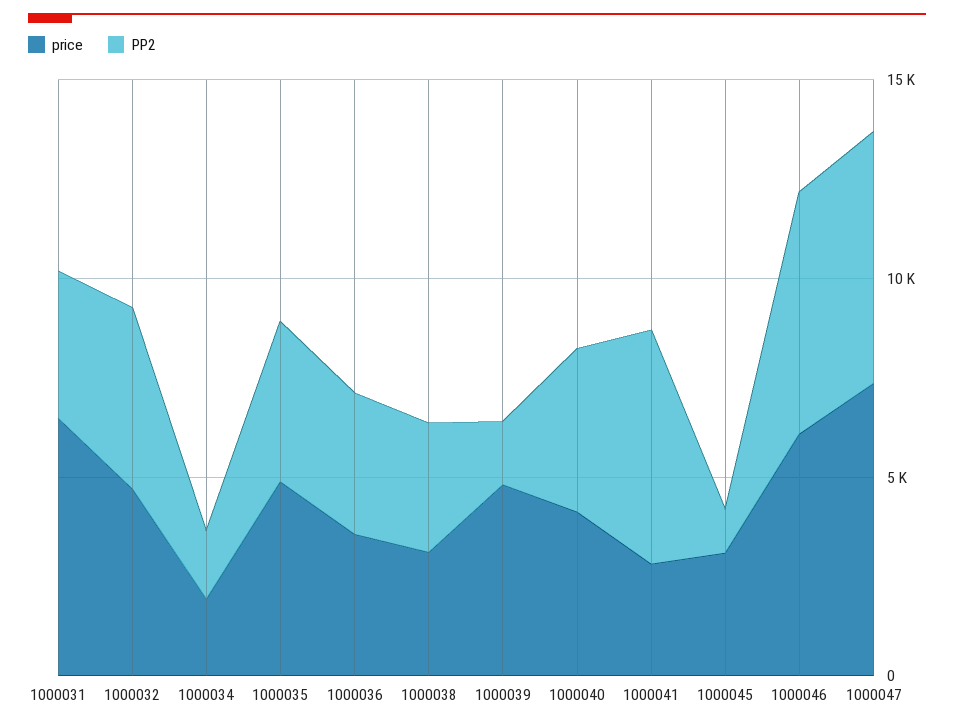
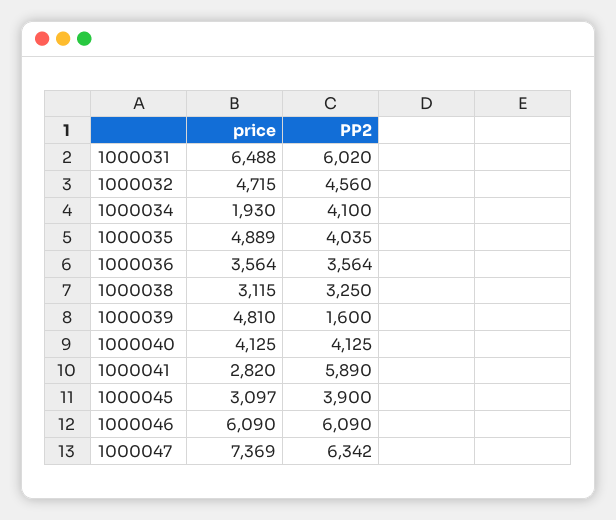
PP2, 1000031: 4000 -> 6020
PP2, 1000034: 2000 -> 4100
PP2, 1000045: 1000 -> 3900

